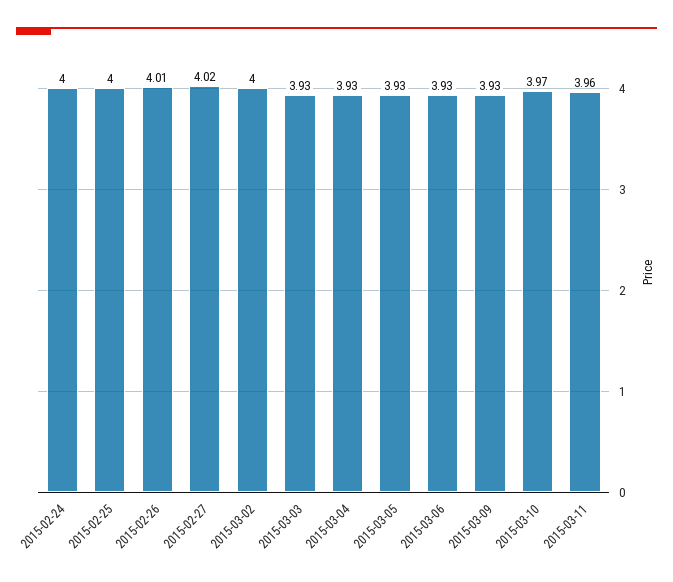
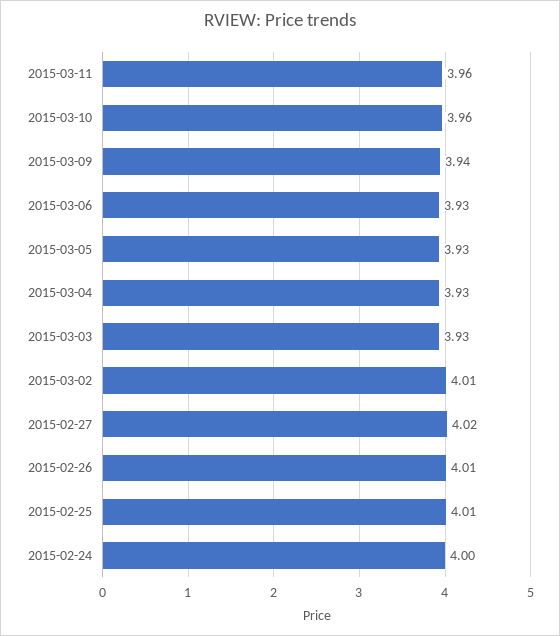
2015-02-25: 4 -> 4.01
2015-03-02: 4 -> 4.01
2015-03-09: 3.93 -> 3.94
2015-03-10: 3.97 -> 3.96

